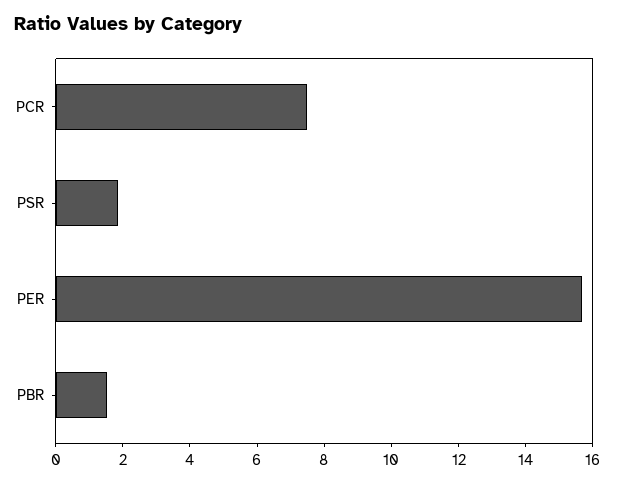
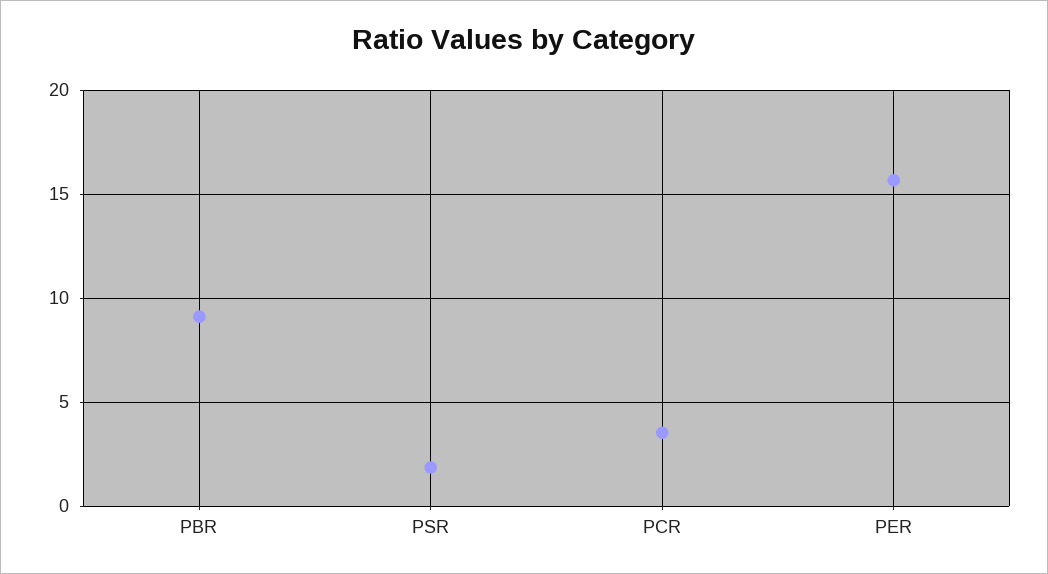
PCR: 7.5 -> 3.5
PBR: 1.5 -> 9

